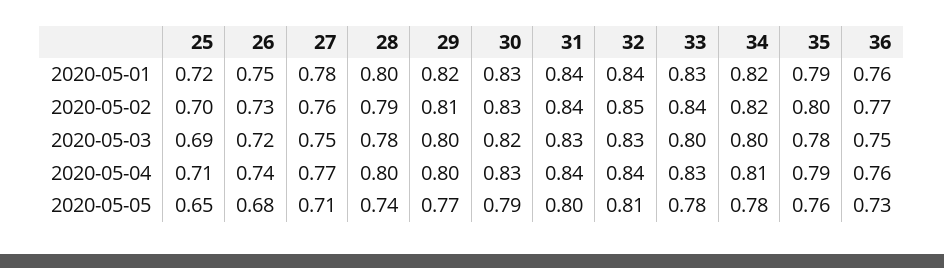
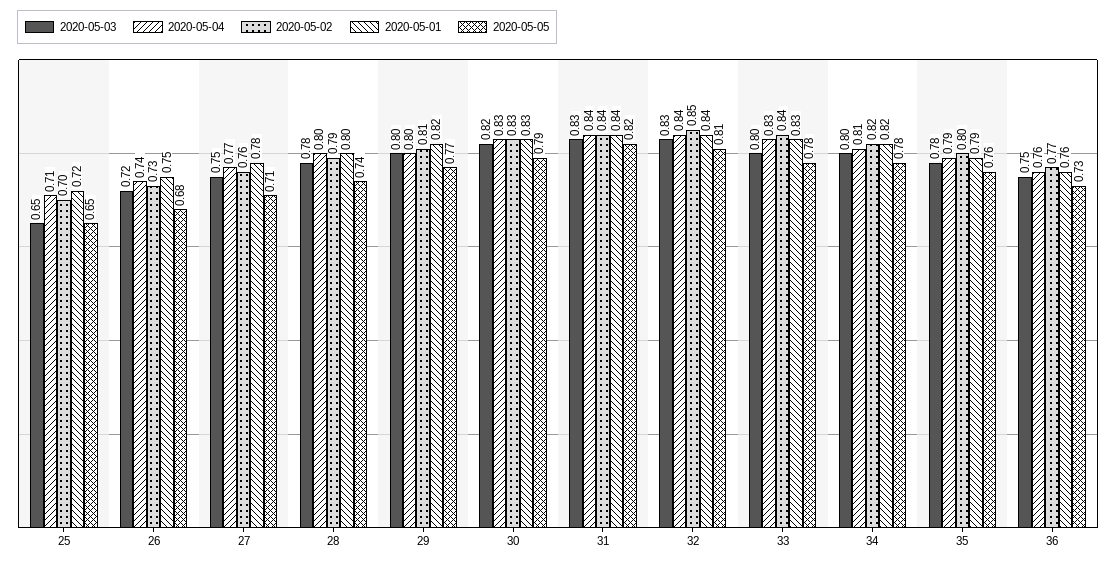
2020-05-03, 25: 0.69 -> 0.65
2020-05-05, 31: 0.8 -> 0.82

